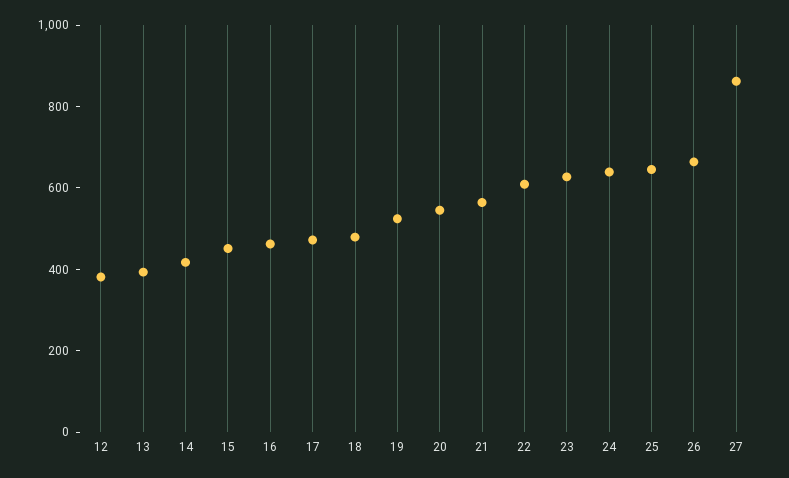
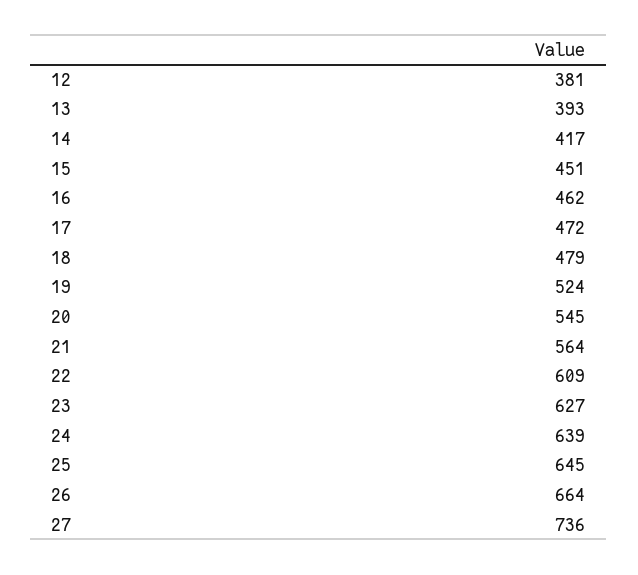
27: 850 -> 736

